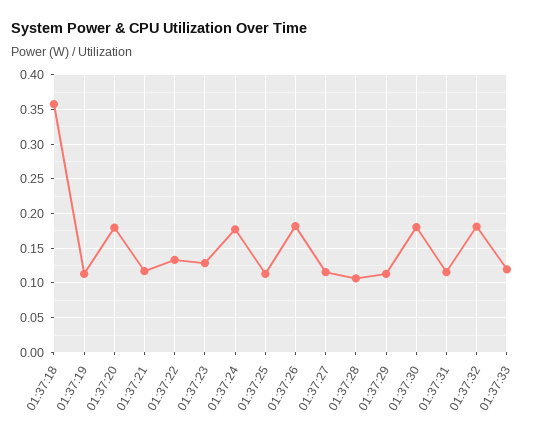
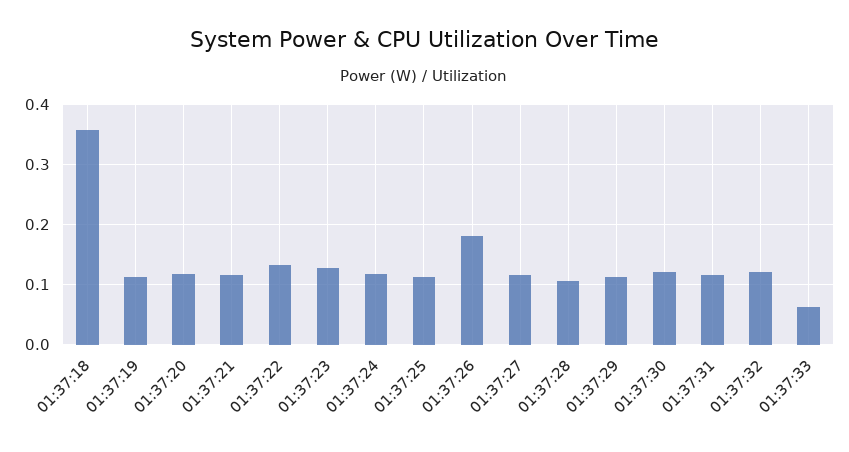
01:37:20: 0.18 -> 0.12
01:37:24: 0.18 -> 0.12
01:37:30: 0.18 -> 0.12
01:37:32: 0.18 -> 0.12
01:37:33: 0.12 -> 0.06

